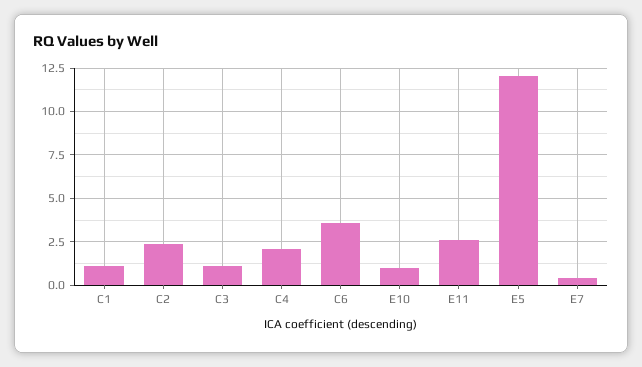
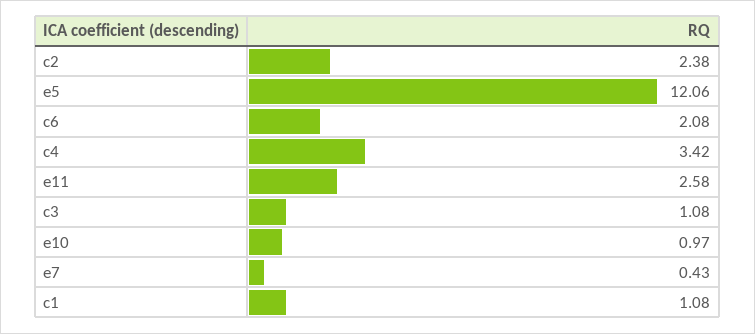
C4: 2 -> 3.42
C6: 3.5 -> 2.08

